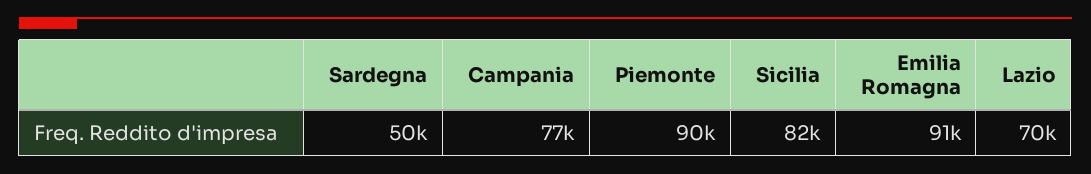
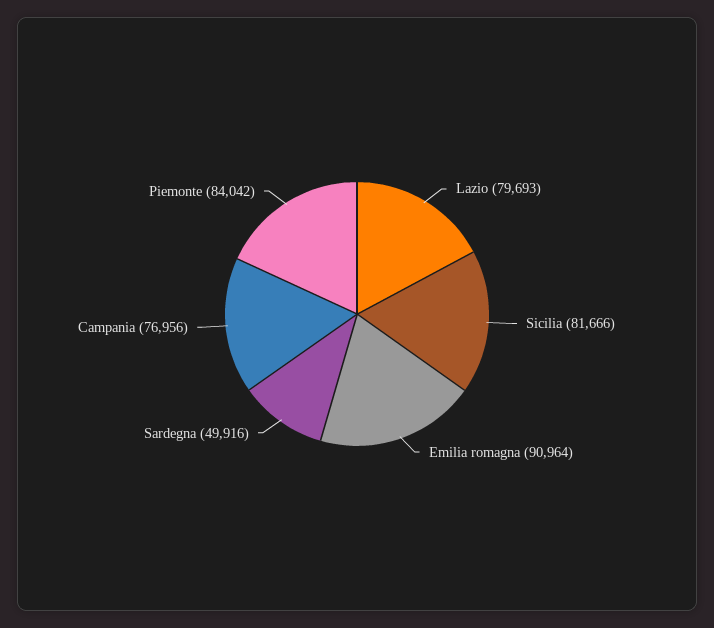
Piemonte: 90000 -> 84042
Lazio: 70000 -> 79693

